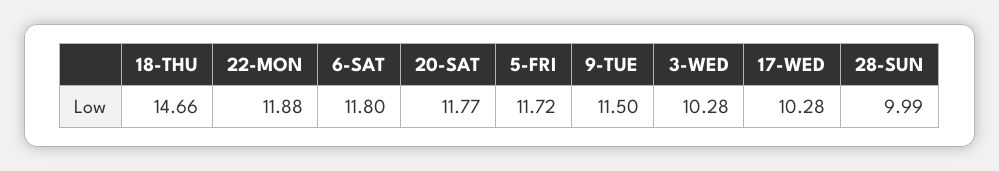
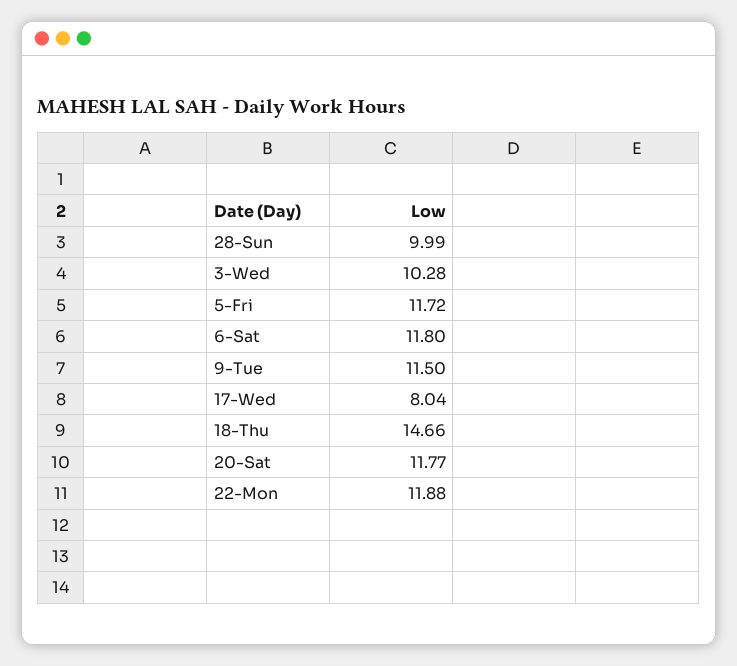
17-WED: 10.28 -> 8.04

